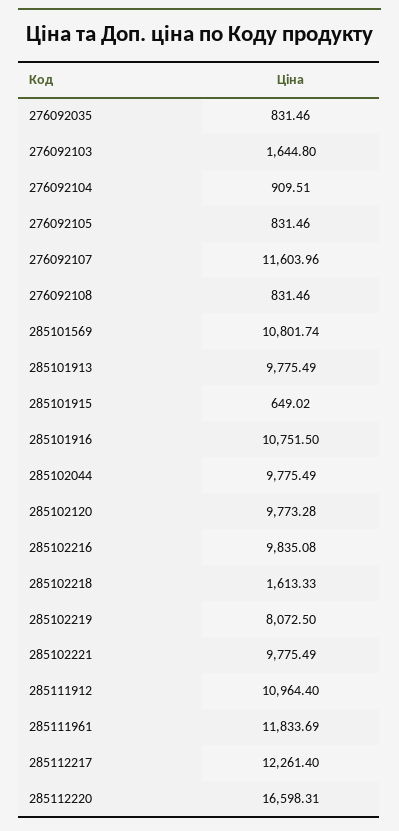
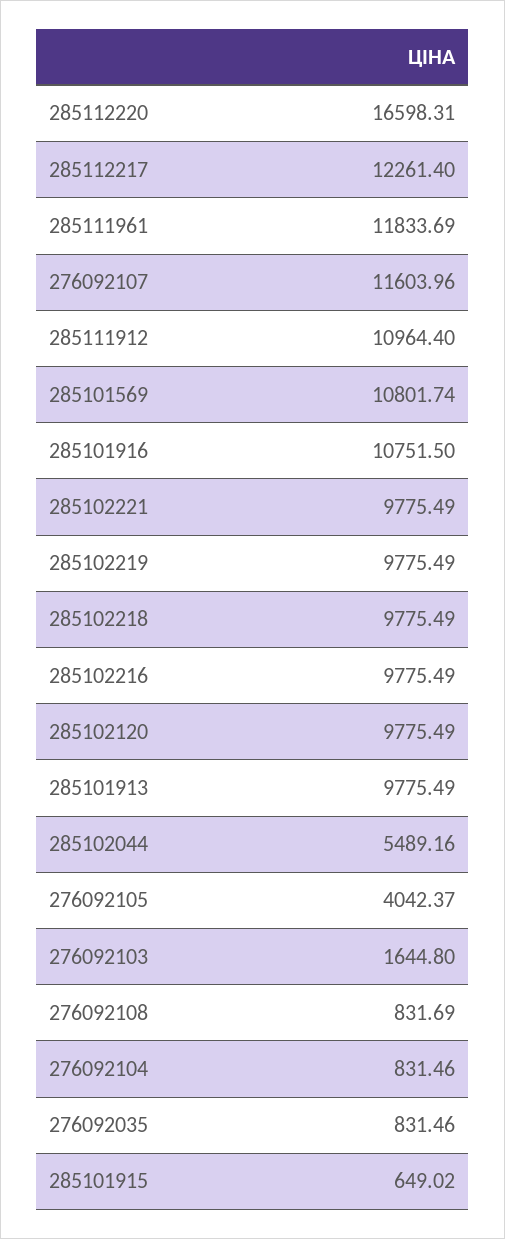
276092104: 909.51 -> 831.46
276092105: 831.46 -> 4042.37
276092108: 831.46 -> 831.69
285102044: 9775.49 -> 5489.16
285102120: 9773.28 -> 9775.49
285102216: 9835.08 -> 9775.49
285102218: 1613.33 -> 9775.49
285102219: 8072.5 -> 9775.49

